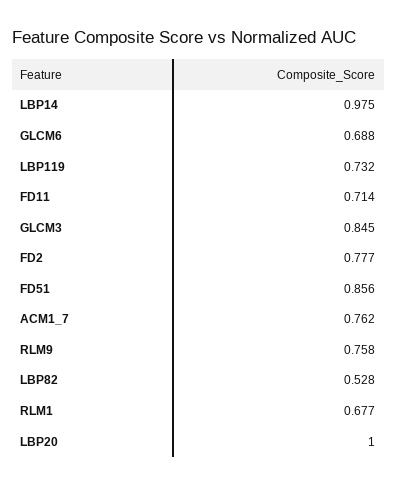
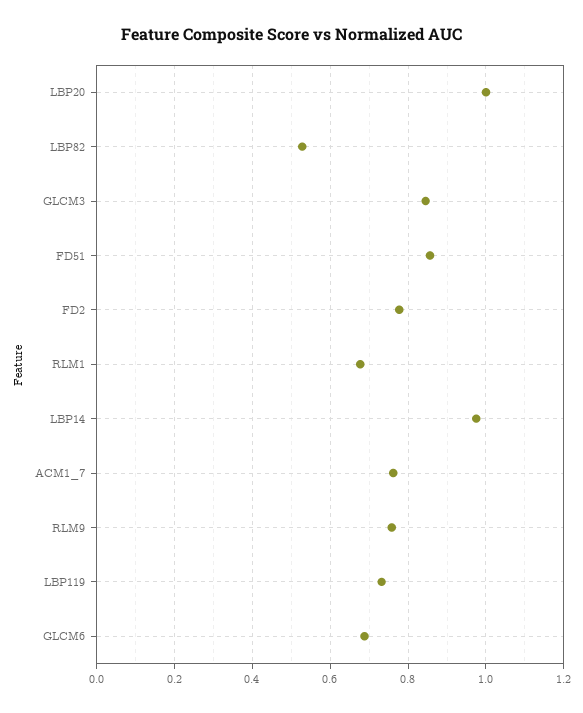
FD11: 0.714 -> none

